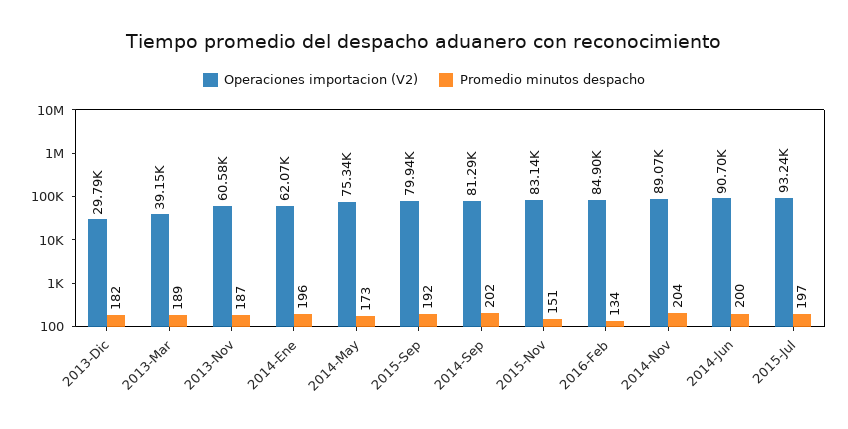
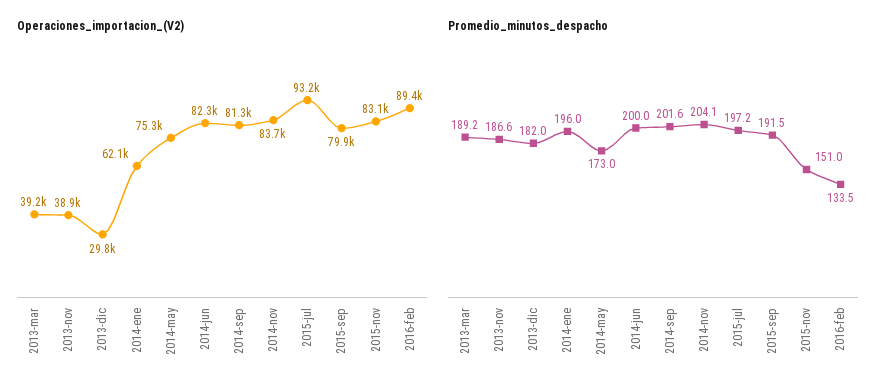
Operaciones importacion (V2), 2013-Nov: 60580 -> 38900
Operaciones importacion (V2), 2016-Feb: 84900 -> 89400
Operaciones importacion (V2), 2014-Nov: 89070 -> 83700
Operaciones importacion (V2), 2014-Jun: 90700 -> 82300

